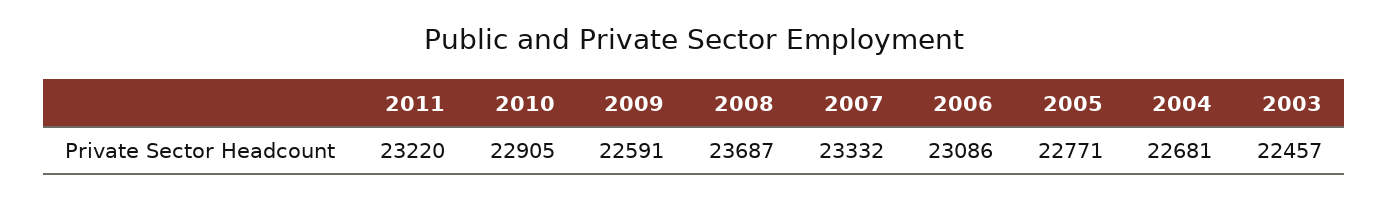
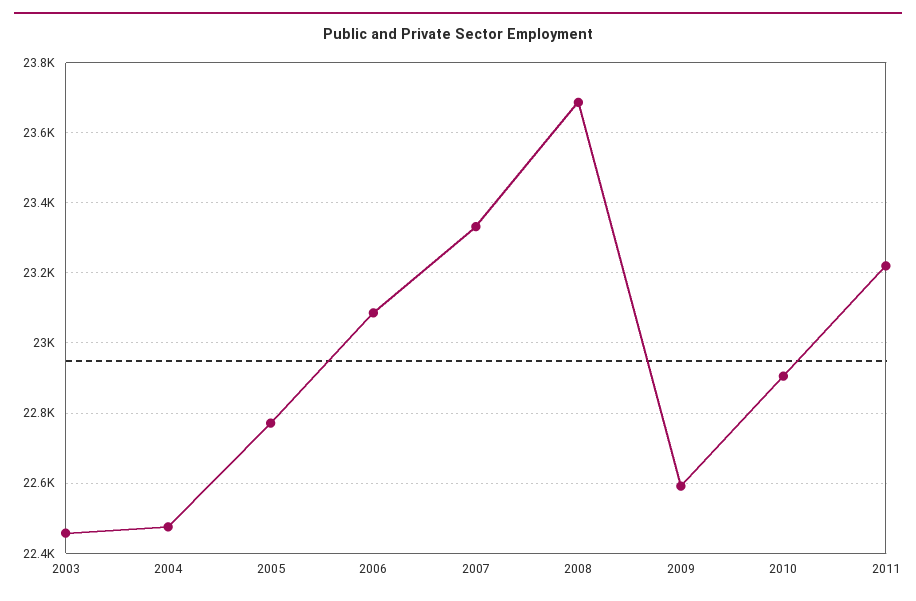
2004: 22681 -> 22480

